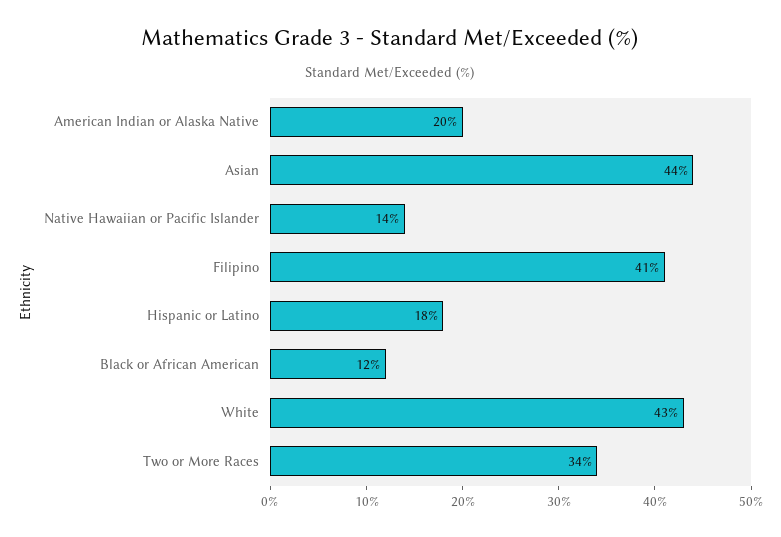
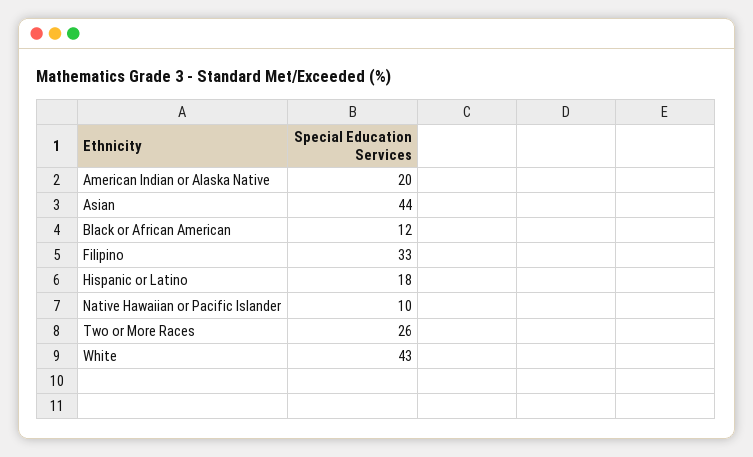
Native Hawaiian or Pacific Islander: 14 -> 10
Filipino: 41 -> 33
Two or More Races: 34 -> 26

